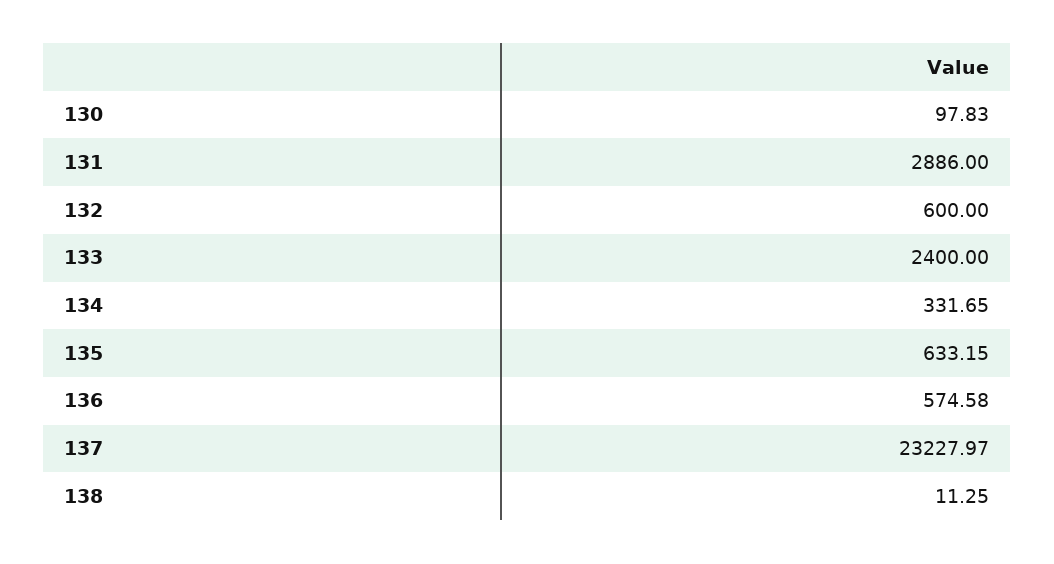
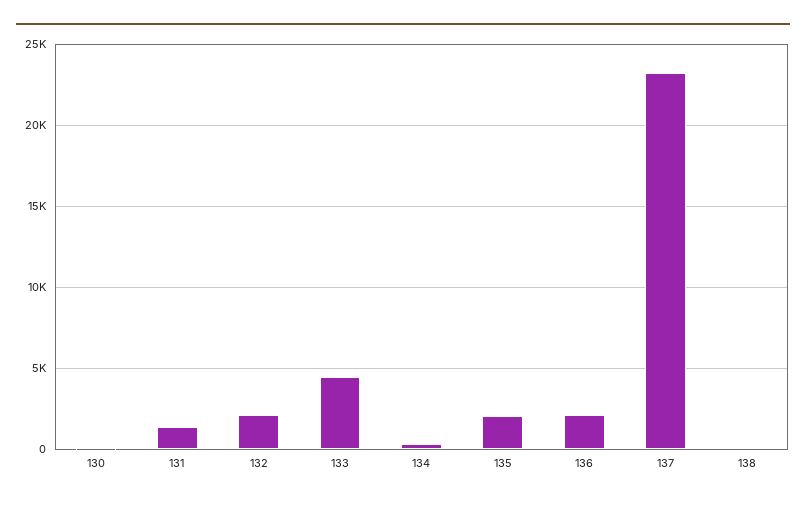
131: 2886 -> 1500
132: 600 -> 2000
133: 2400 -> 4500
135: 633.15 -> 2000
136: 574.58 -> 2000

